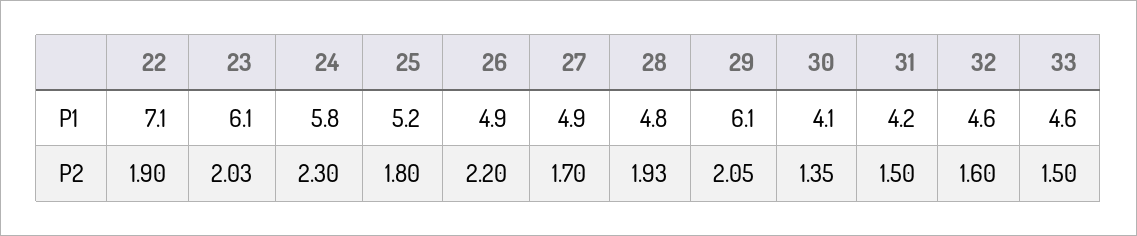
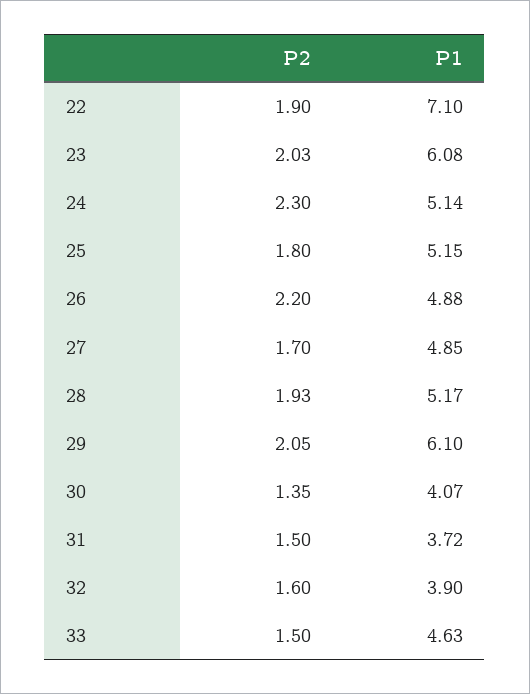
24, P1: 5.8 -> 5.14
28, P1: 4.8 -> 5.17
31, P1: 4.2 -> 3.72
32, P1: 4.6 -> 3.9

